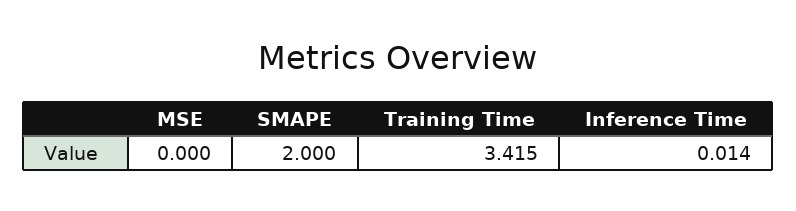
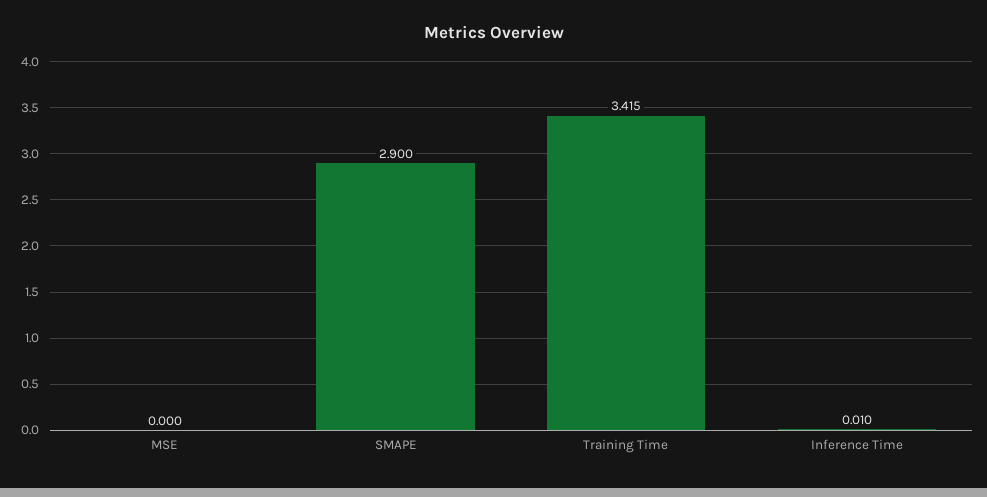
SMAPE: 2 -> 2.9
Inference Time: 0.014 -> 0.01

